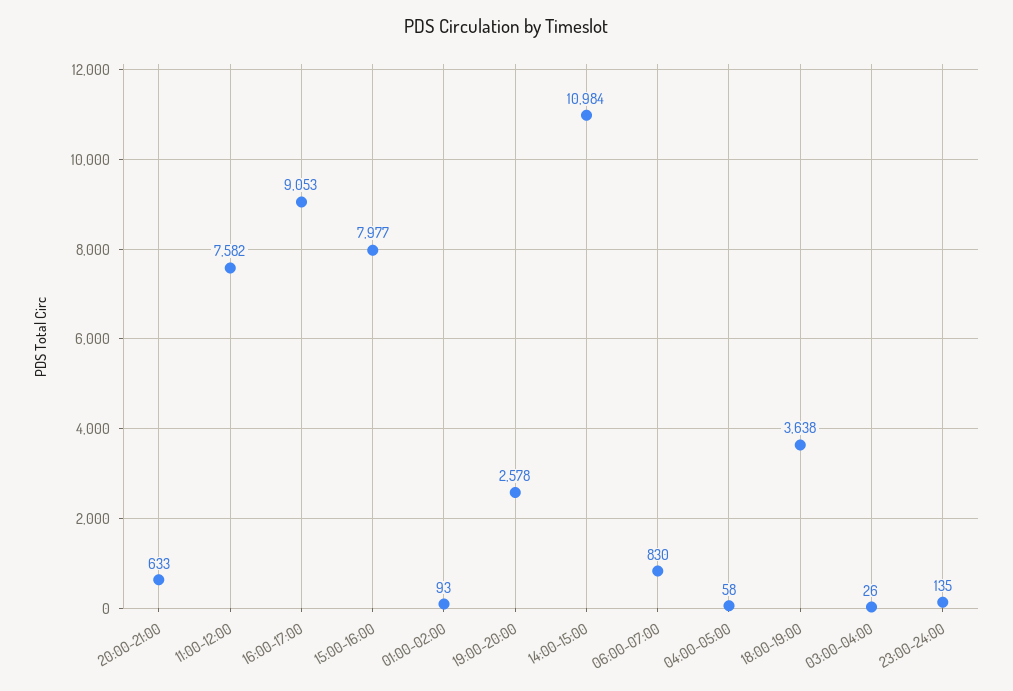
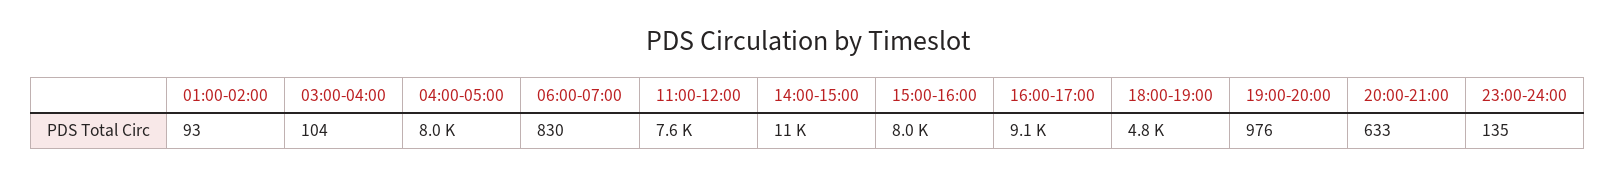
19:00-20:00: 2578 -> 976
04:00-05:00: 58 -> 8000
18:00-19:00: 3638 -> 4800
03:00-04:00: 26 -> 104

